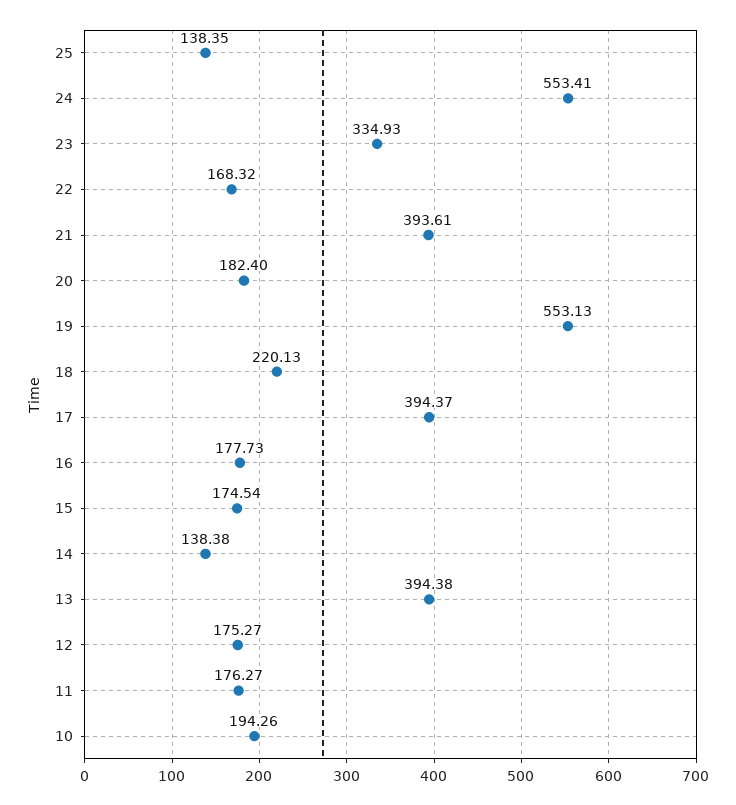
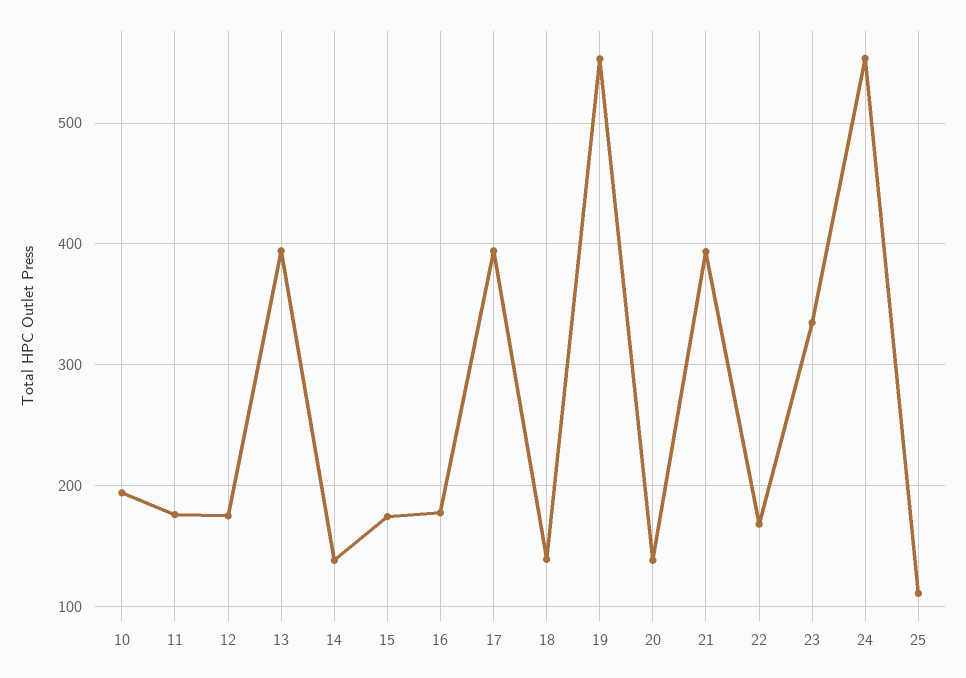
25: 138.35 -> 110
20: 182.4 -> 140
18: 220.13 -> 140

